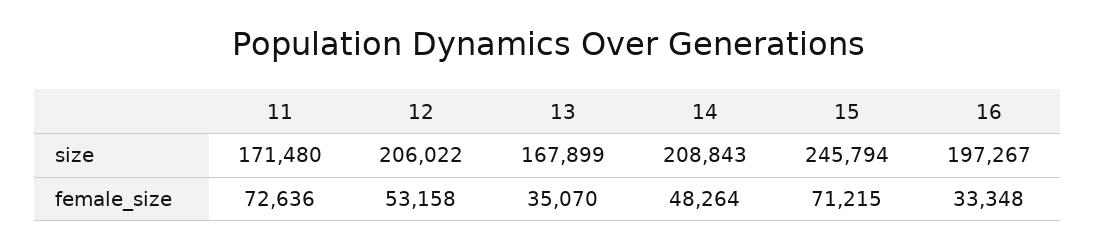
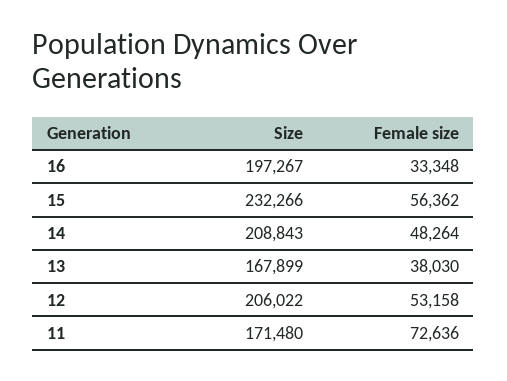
15, size: 245794 -> 232266
13, female_size: 35070 -> 38030
15, female_size: 71215 -> 56362

